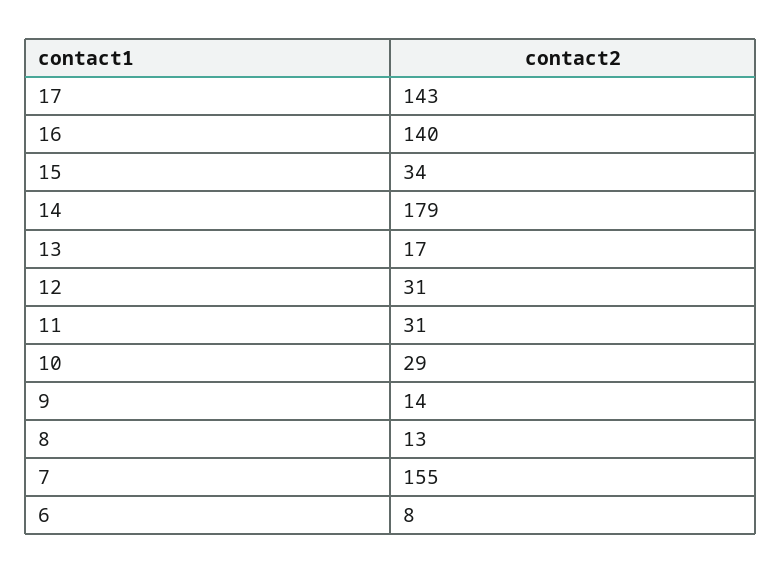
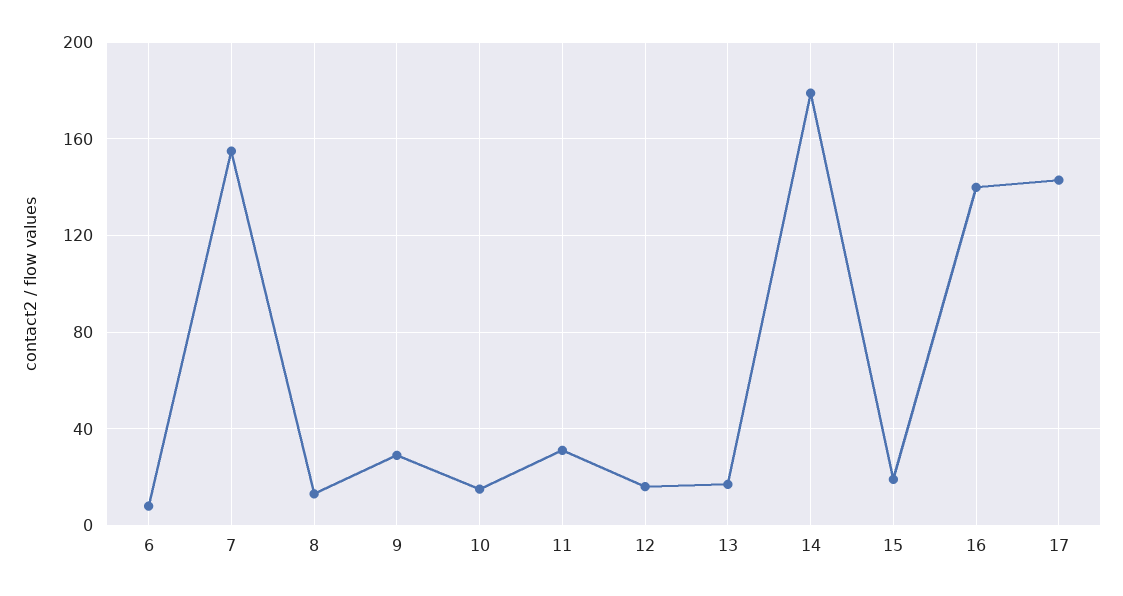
15: 34 -> 20
12: 31 -> 15
10: 29 -> 15
9: 14 -> 30

